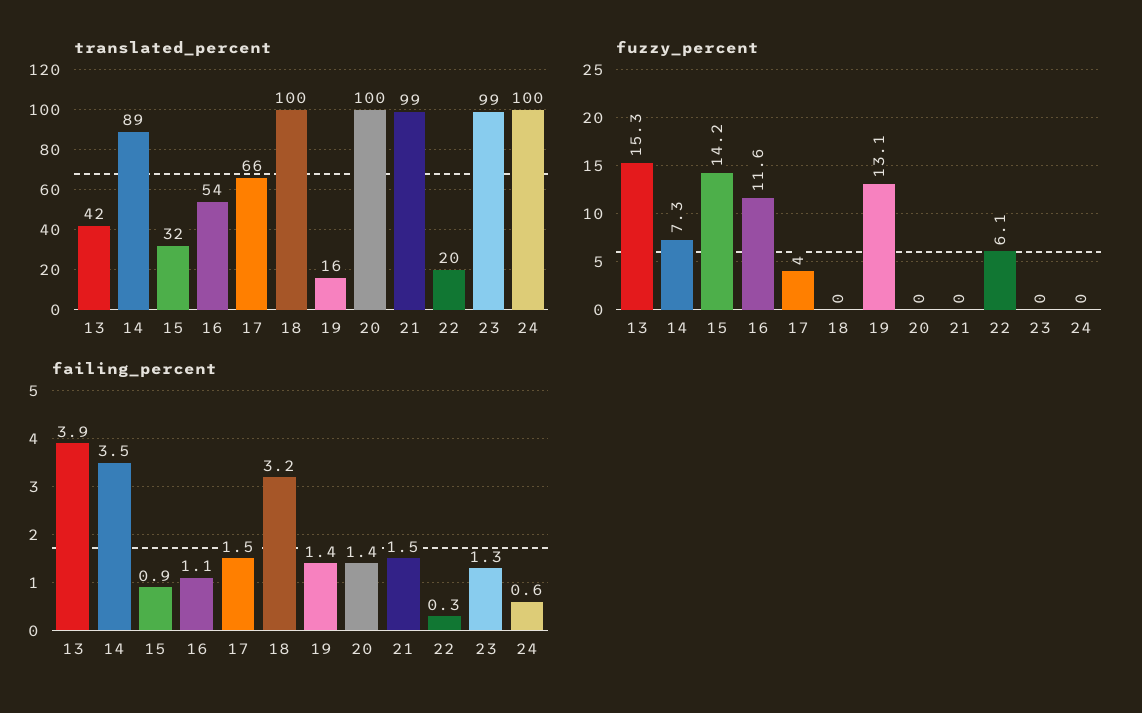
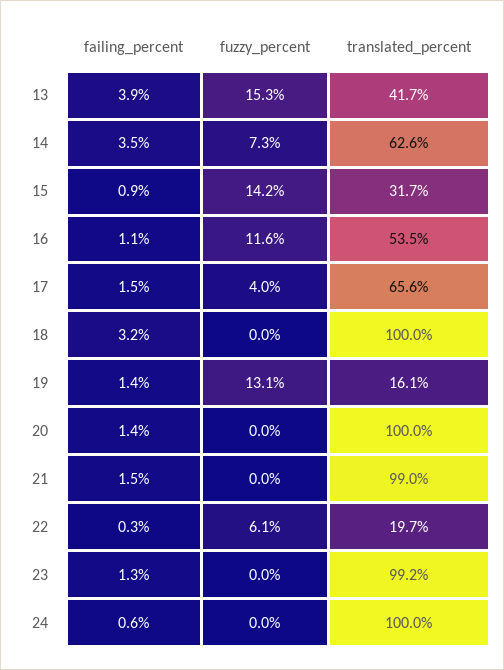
translated_percent, 14: 89 -> 62.6

